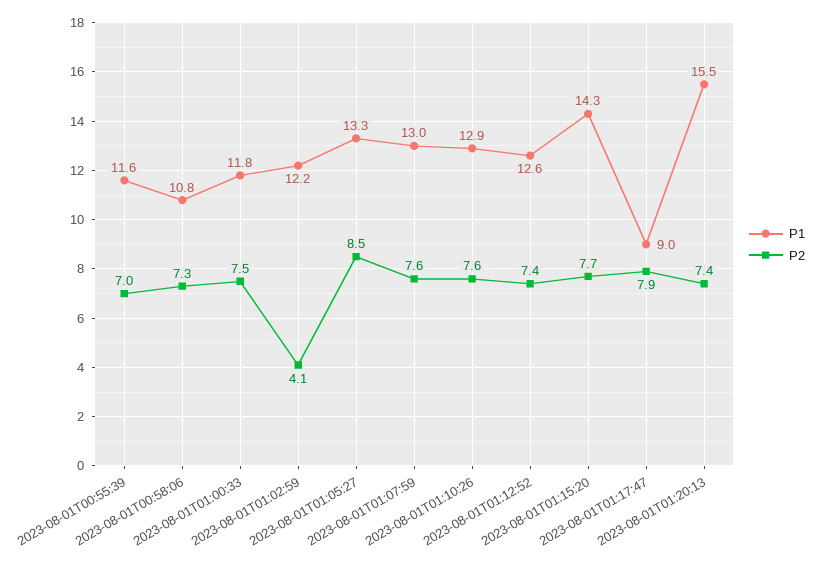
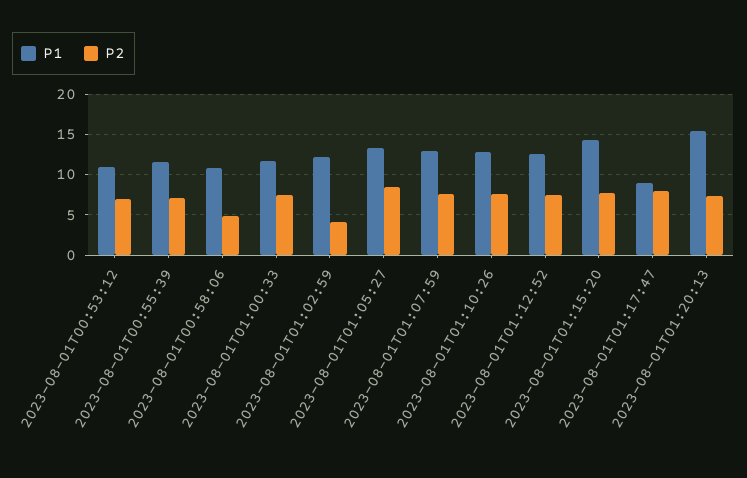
P2, 2023-08-01T00:58:06: 7.3 -> 5
P1, 2023-08-01T00:53:12: none -> 11
P2, 2023-08-01T00:53:12: none -> 7

